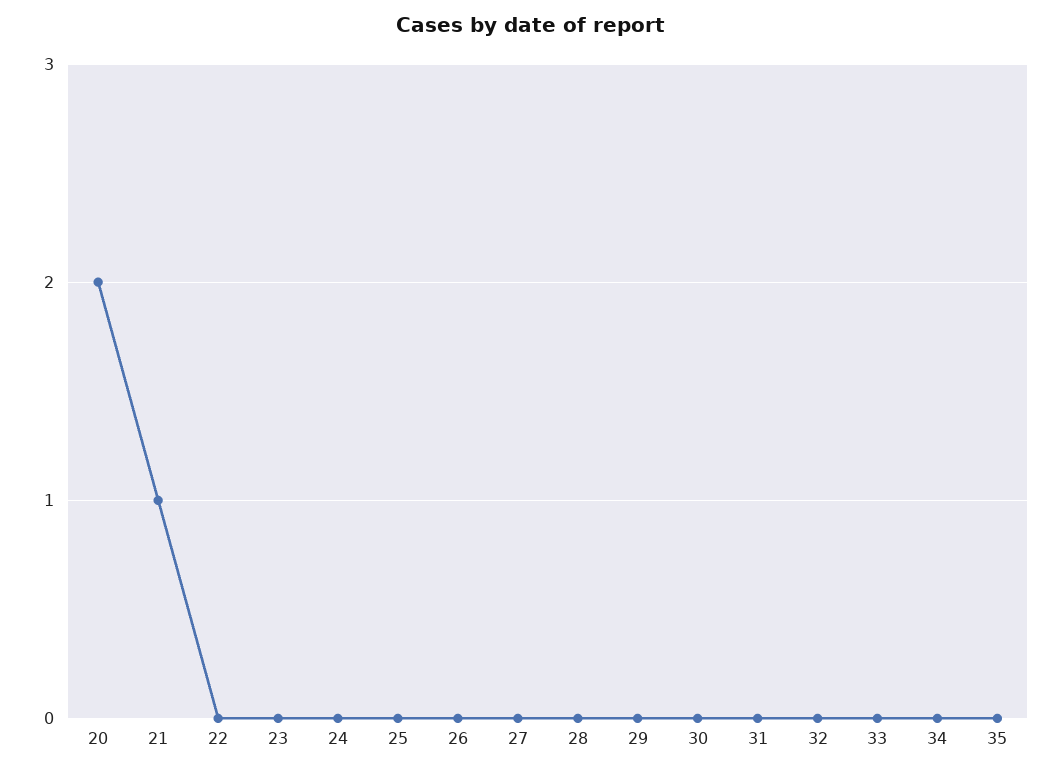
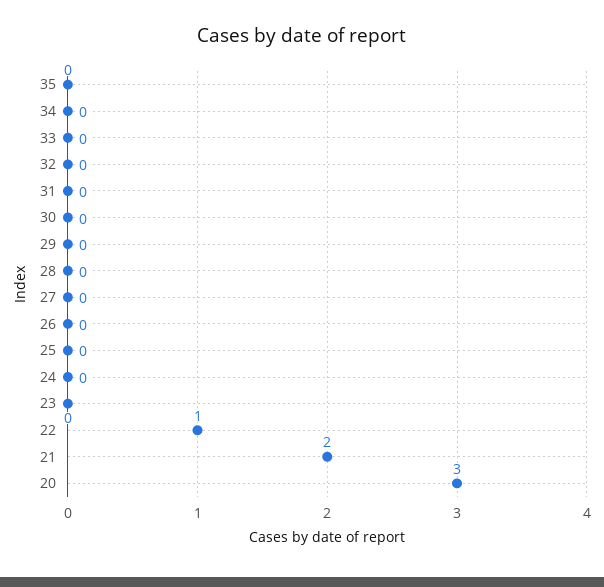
20: 2 -> 3
21: 1 -> 2
22: 0 -> 1

